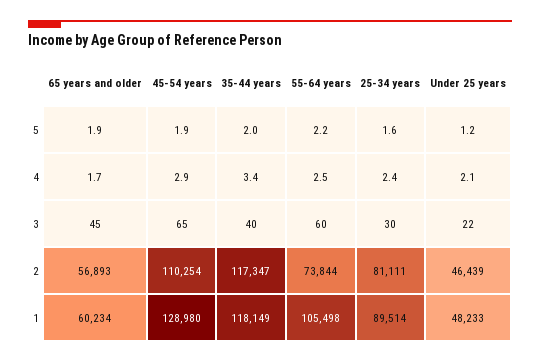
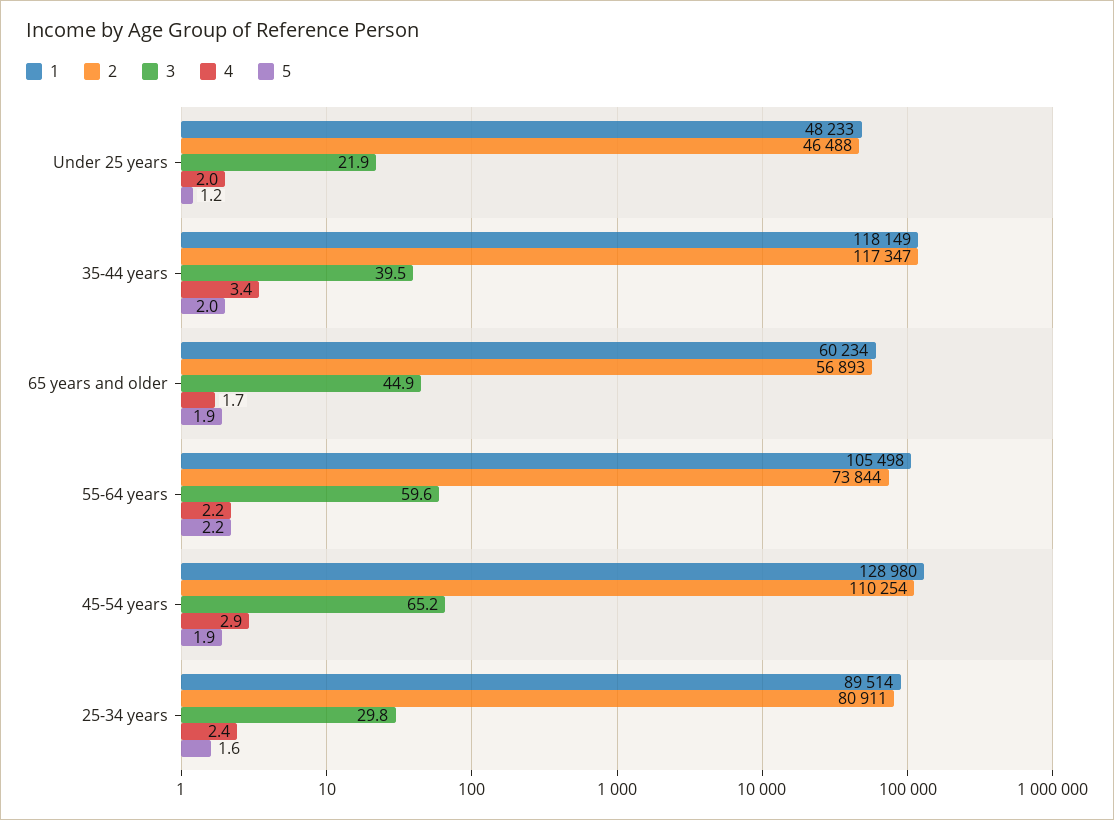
4, 55-64 years: 2.5 -> 2.2
4, Under 25 years: 2.1 -> 2
2, 25-34 years: 81111 -> 80911
2, Under 25 years: 46439 -> 46488

